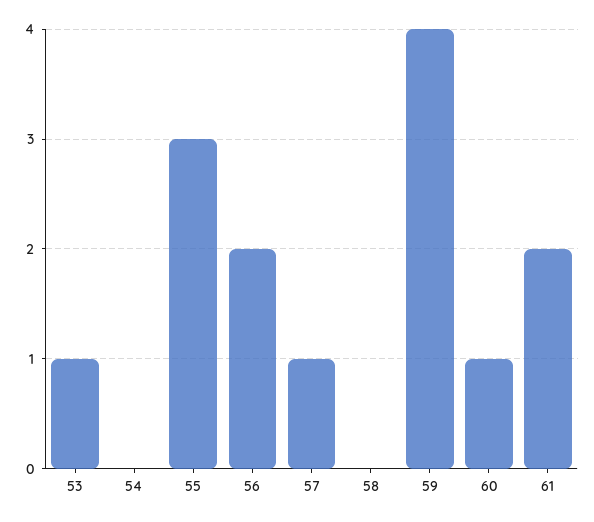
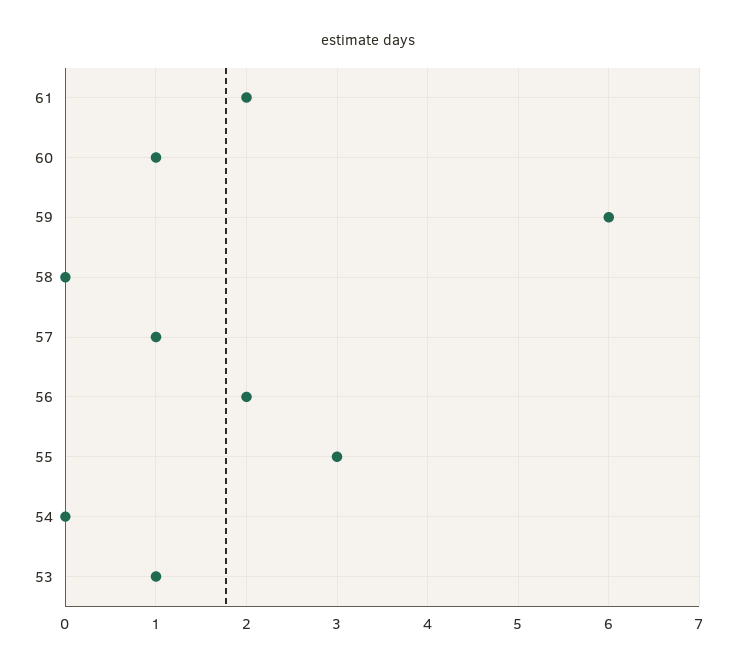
59: 4 -> 6

